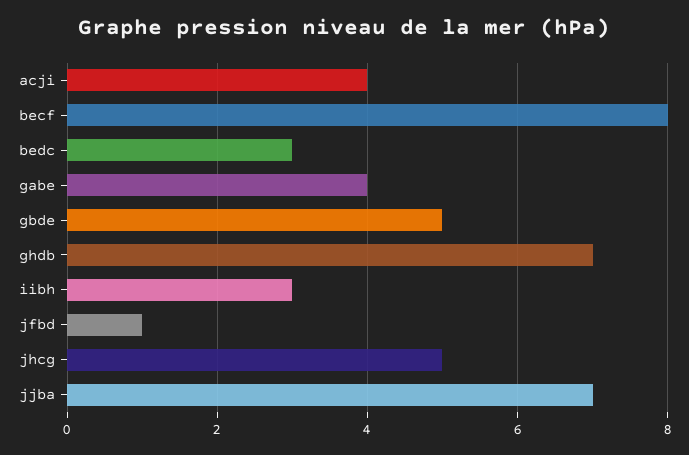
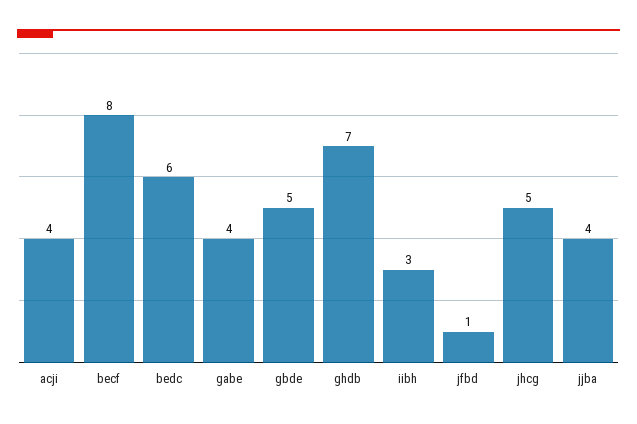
bedc: 3 -> 6
jjba: 7 -> 4

